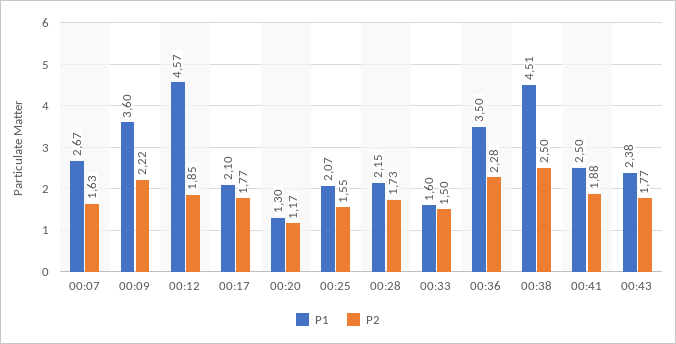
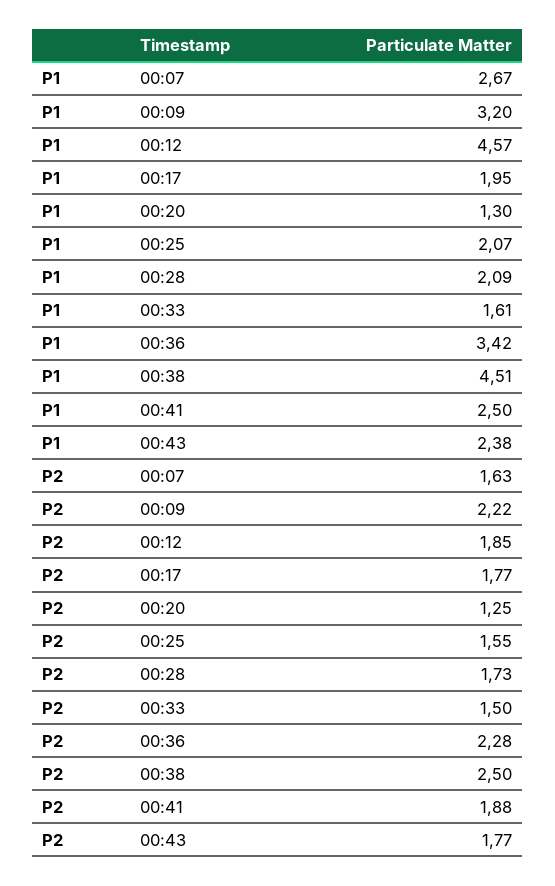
P1, 00:09: 3.6 -> 3.2
P1, 00:17: 2.1 -> 1.95
P2, 00:20: 1.17 -> 1.25
P1, 00:28: 2.15 -> 2.09
P1, 00:33: 1.6 -> 1.61
P1, 00:36: 3.5 -> 3.42

